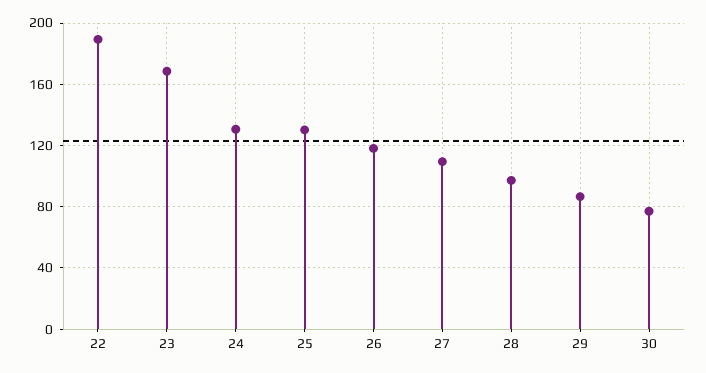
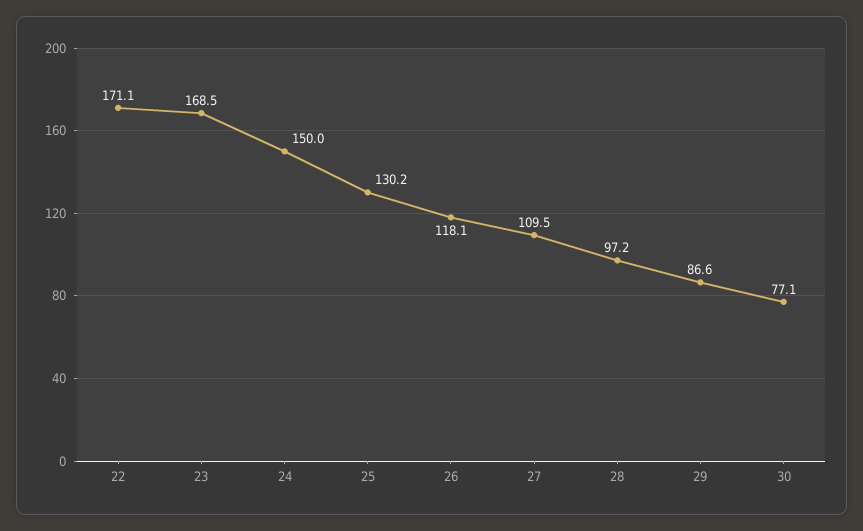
22: 190 -> 171.1
24: 130 -> 150

